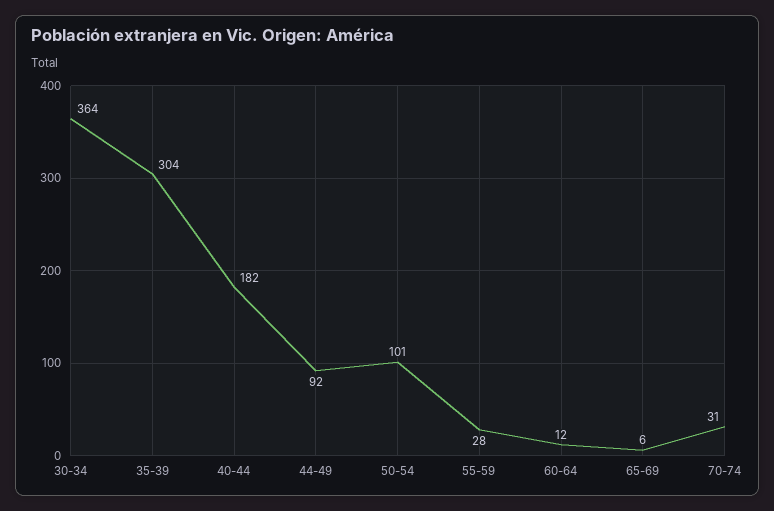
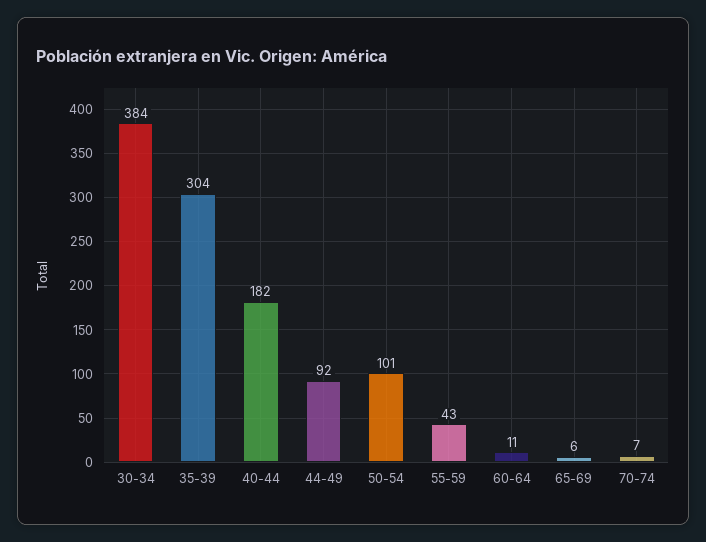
30-34: 364 -> 384
55-59: 28 -> 43
60-64: 12 -> 11
70-74: 31 -> 7

